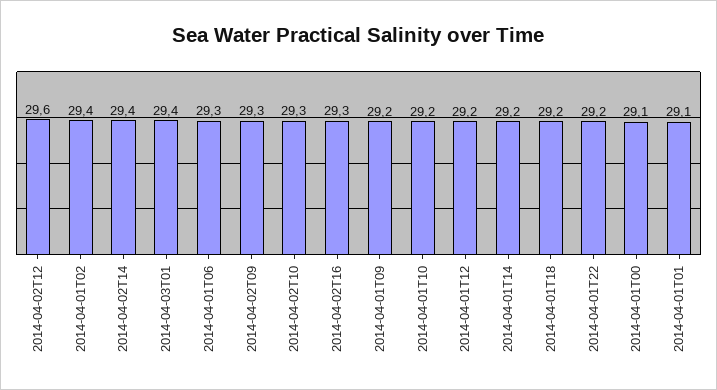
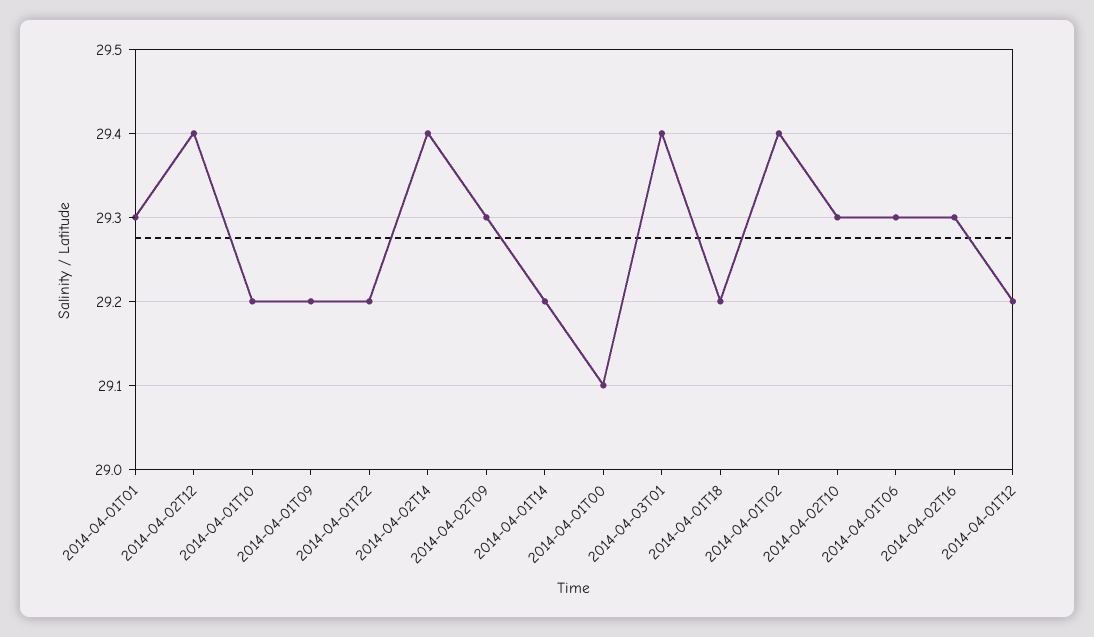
2014-04-02T12: 29.6 -> 29.4
2014-04-01T01: 29.1 -> 29.3

